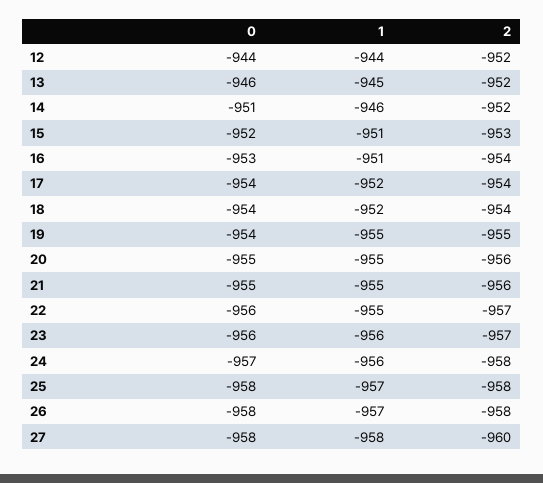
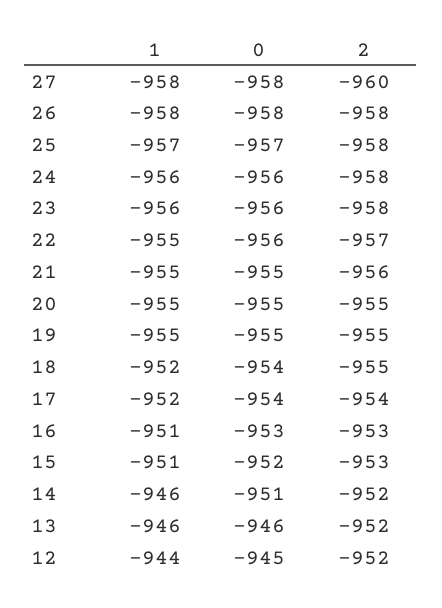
0, 12: -944 -> -945
1, 13: -945 -> -946
2, 16: -954 -> -953
2, 18: -954 -> -955
0, 19: -954 -> -955
2, 20: -956 -> -955
2, 23: -957 -> -958
0, 24: -957 -> -956
0, 25: -958 -> -957
1, 26: -957 -> -958

